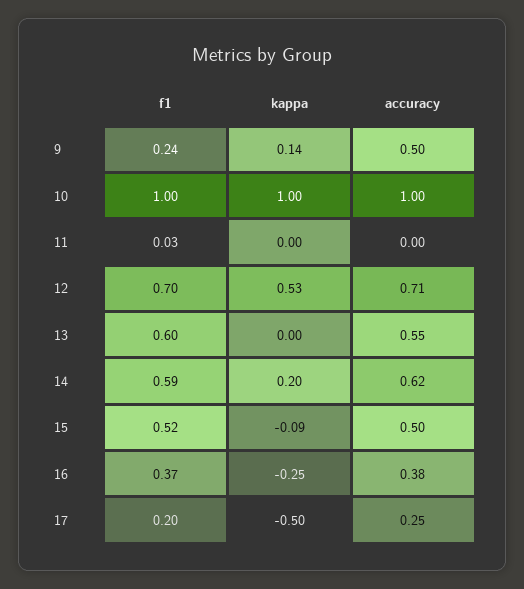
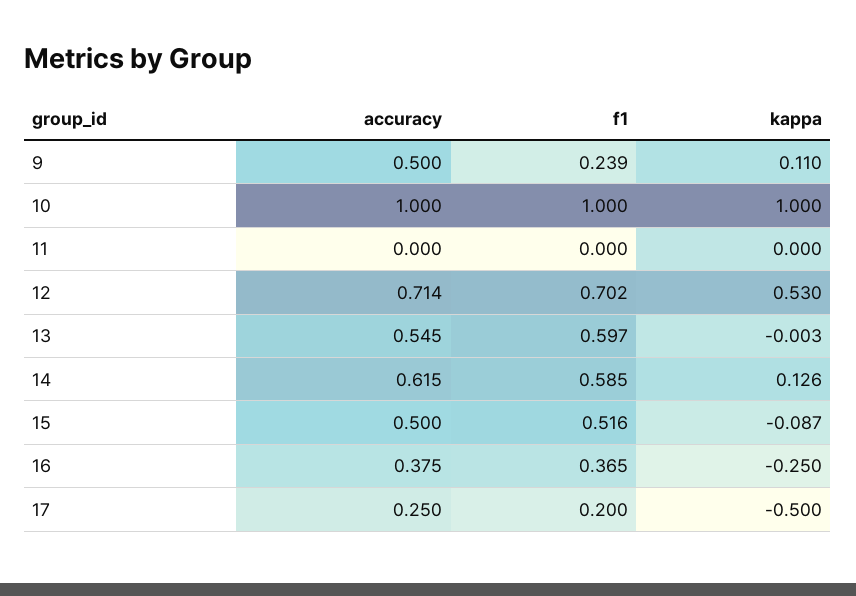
kappa, 9: 0.14 -> 0.11
f1, 11: 0.03 -> 0
kappa, 14: 0.2 -> 0.126

